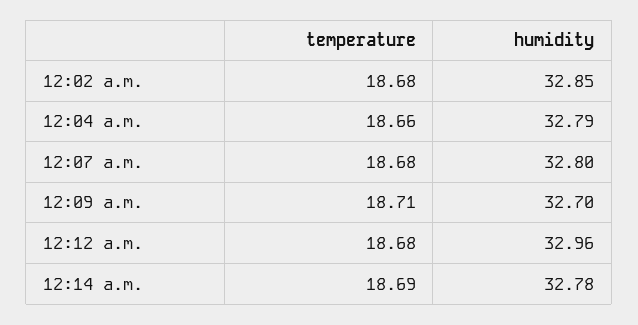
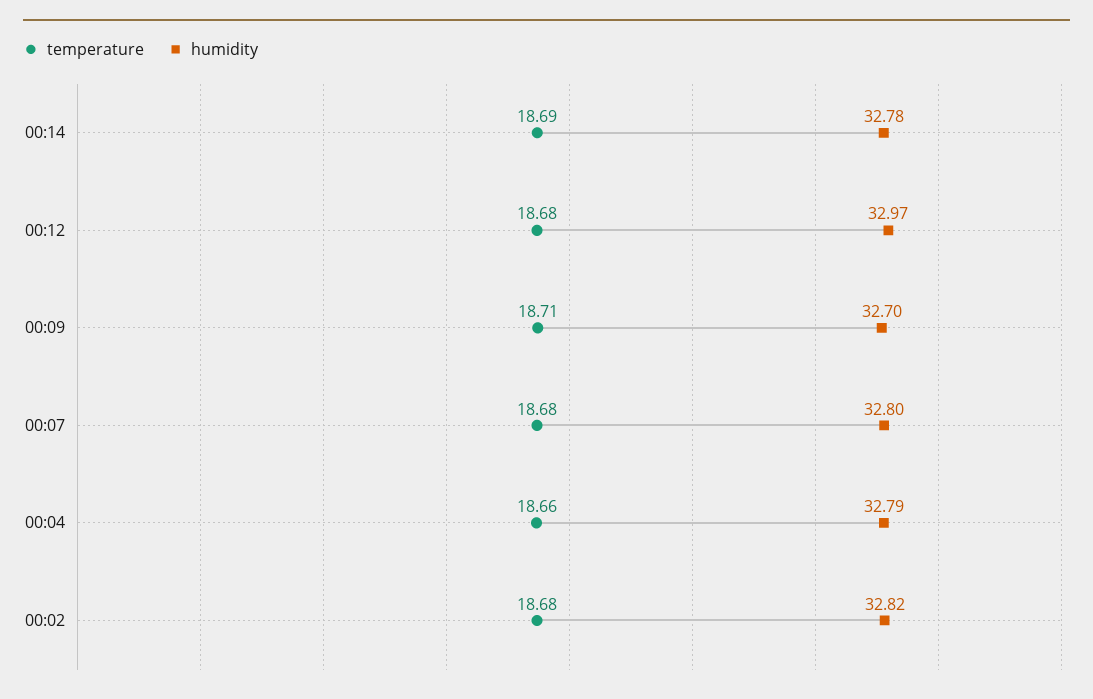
humidity, 12:02 a.m.: 32.85 -> 32.82
humidity, 12:12 a.m.: 32.96 -> 32.97

